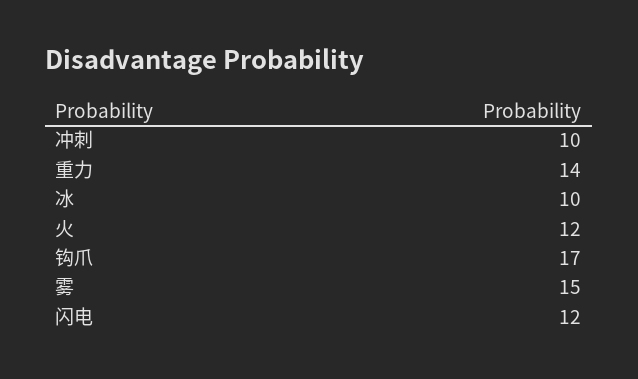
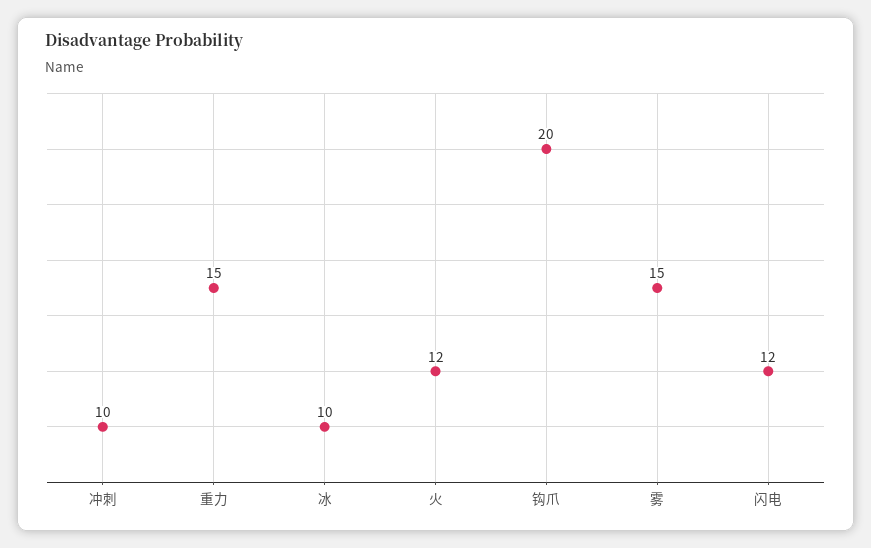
重力: 14 -> 15
钩爪: 17 -> 20

